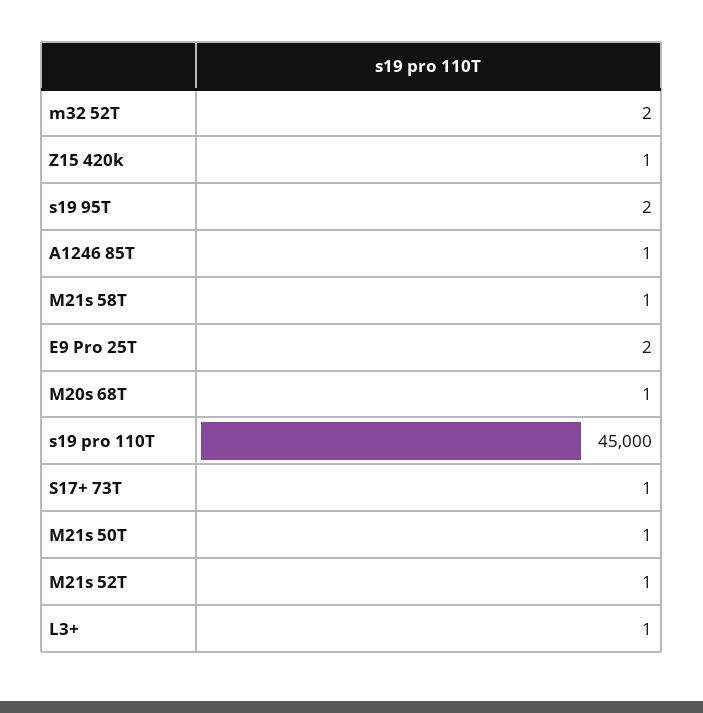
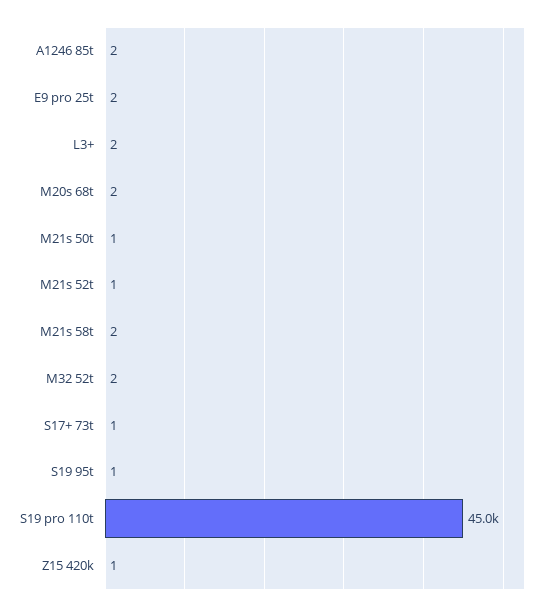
s19 95T: 2 -> 1
A1246 85T: 1 -> 2
M21s 58T: 1 -> 2
M20s 68T: 1 -> 2
L3+: 1 -> 2

